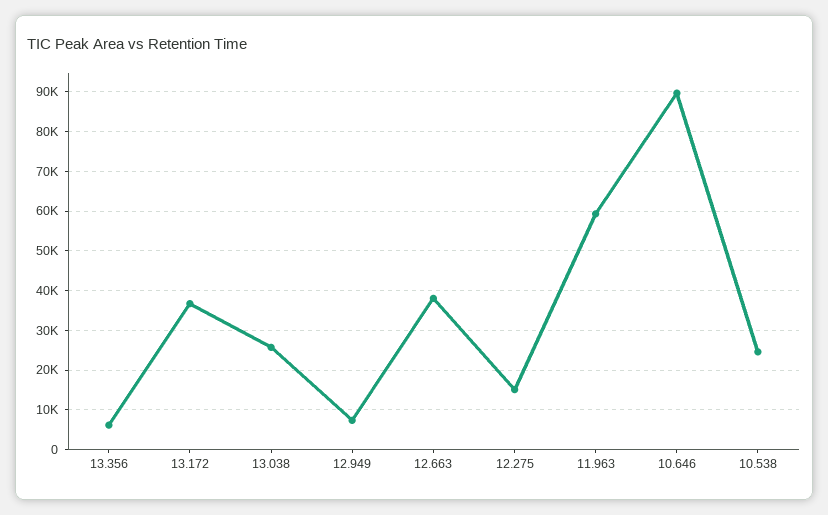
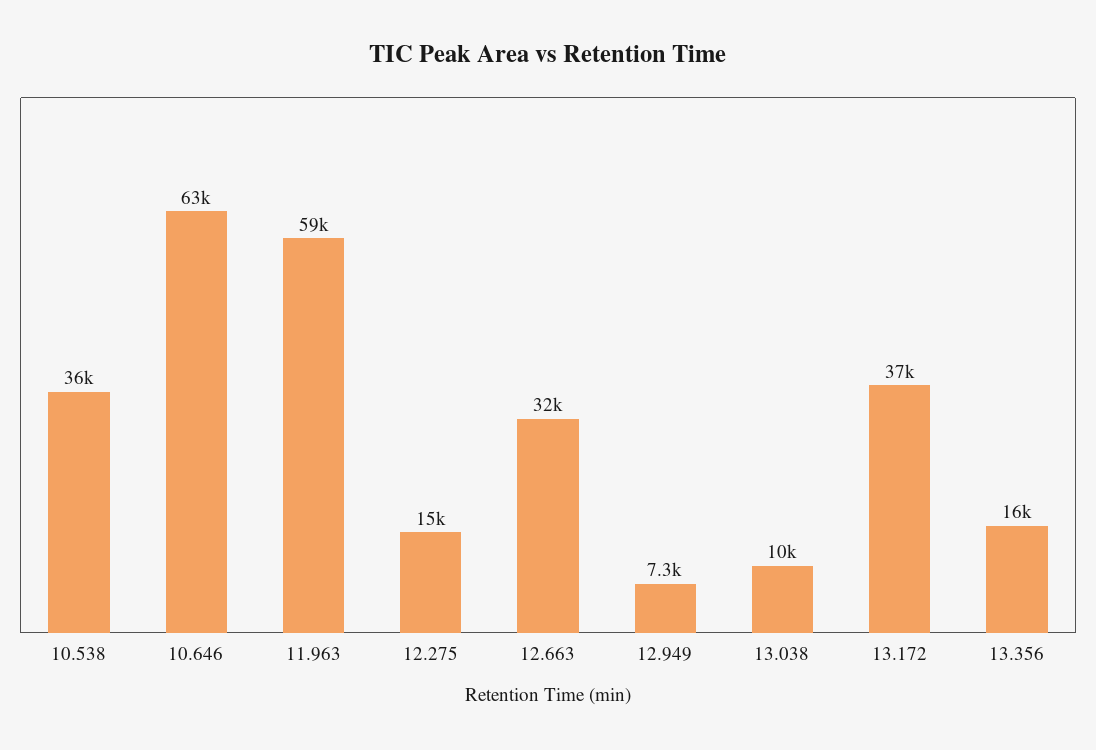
13.356: 6000 -> 16000
13.038: 26000 -> 10000
12.663: 38000 -> 32000
10.646: 90000 -> 63000
10.538: 24000 -> 36000

